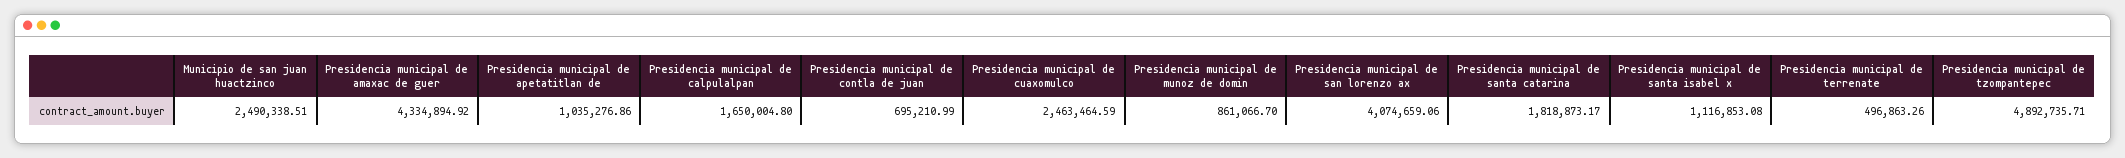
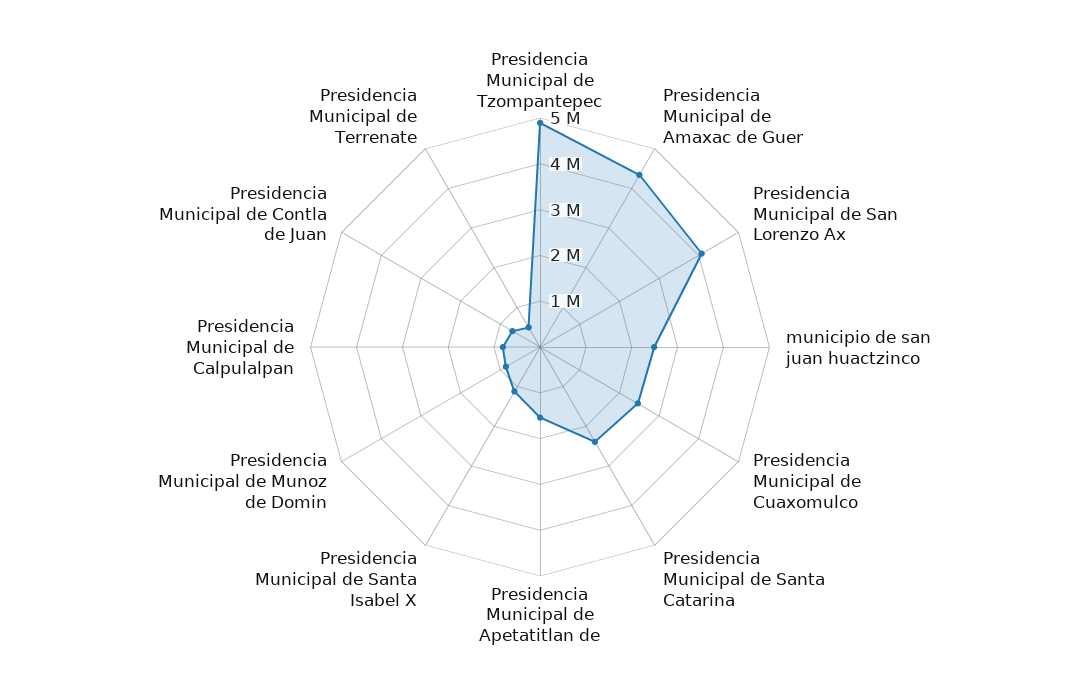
Presidencia municipal de apetatitlan de: 1035276.86 -> 1600000
Presidencia municipal de calpulalpan: 1650004.8 -> 800000
Presidencia municipal de santa catarina: 1818873.17 -> 2400000

